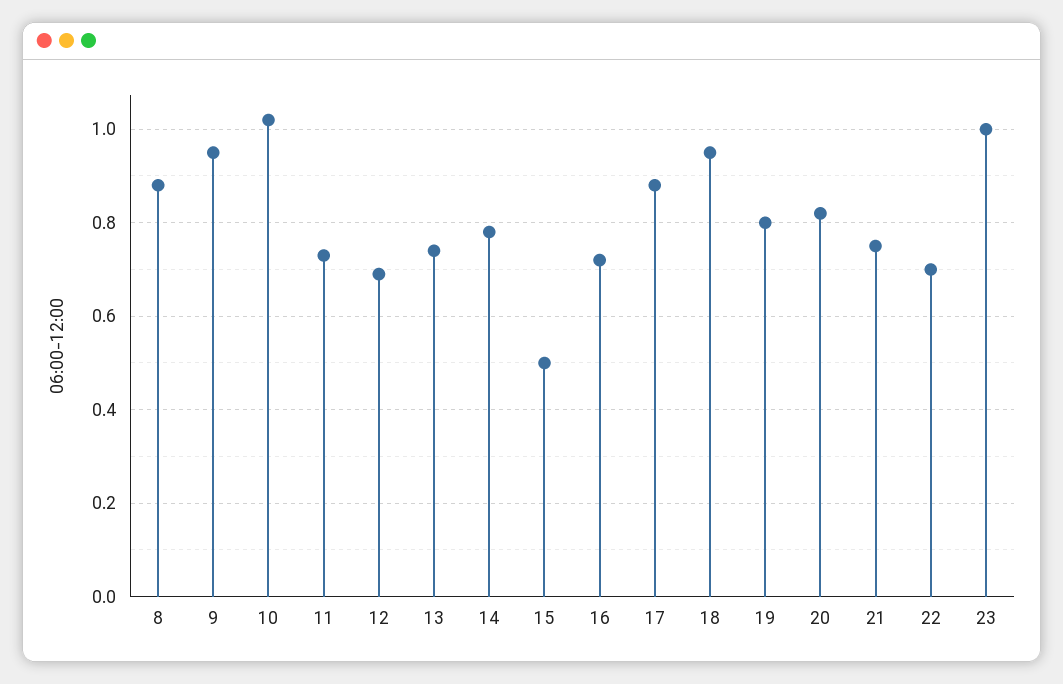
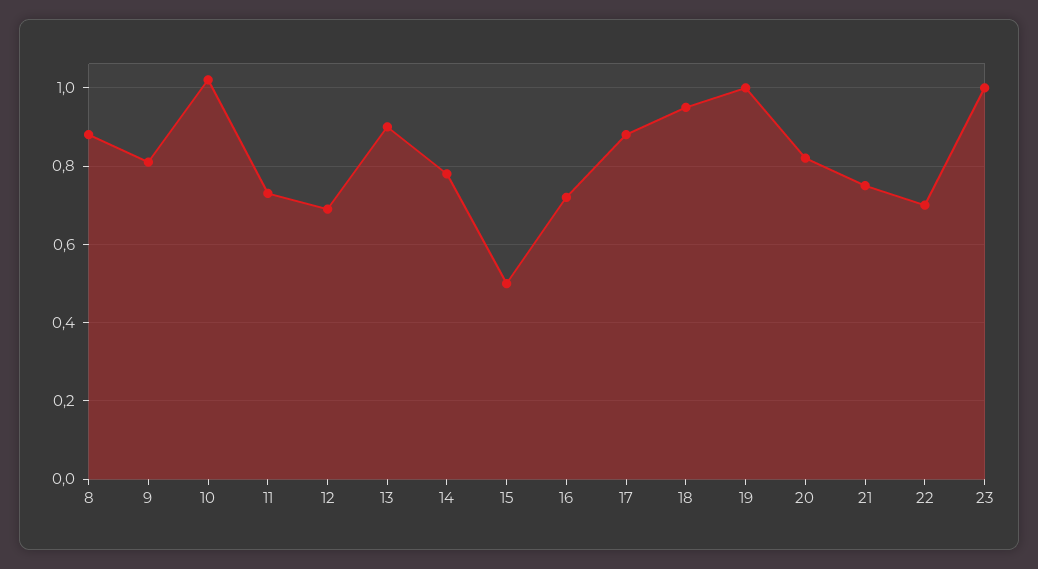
9: 0.95 -> 0.8
13: 0.75 -> 0.9
19: 0.8 -> 1

